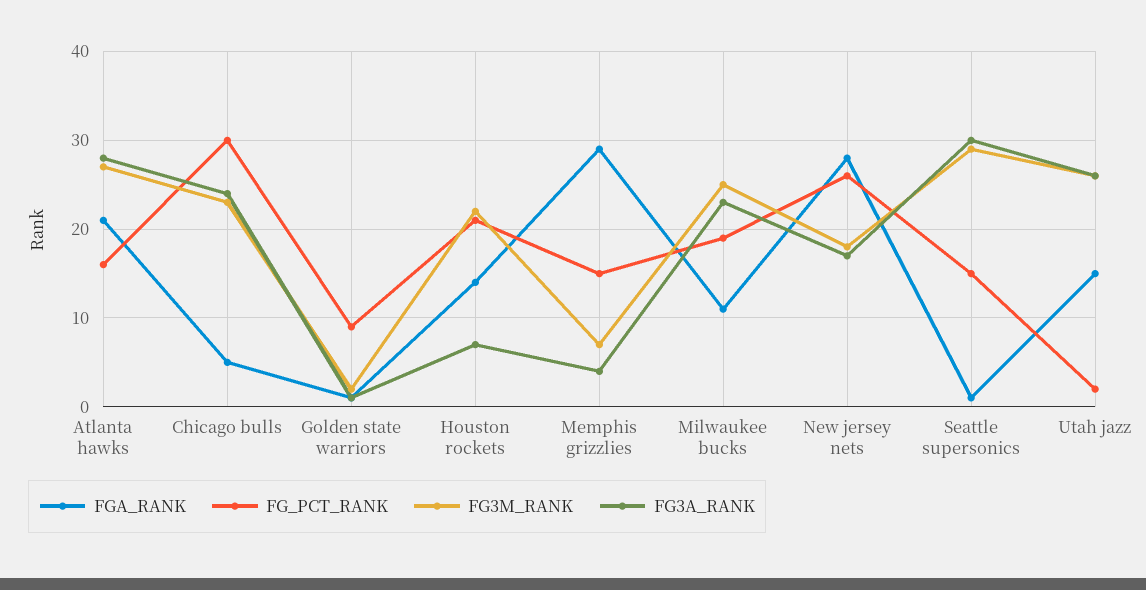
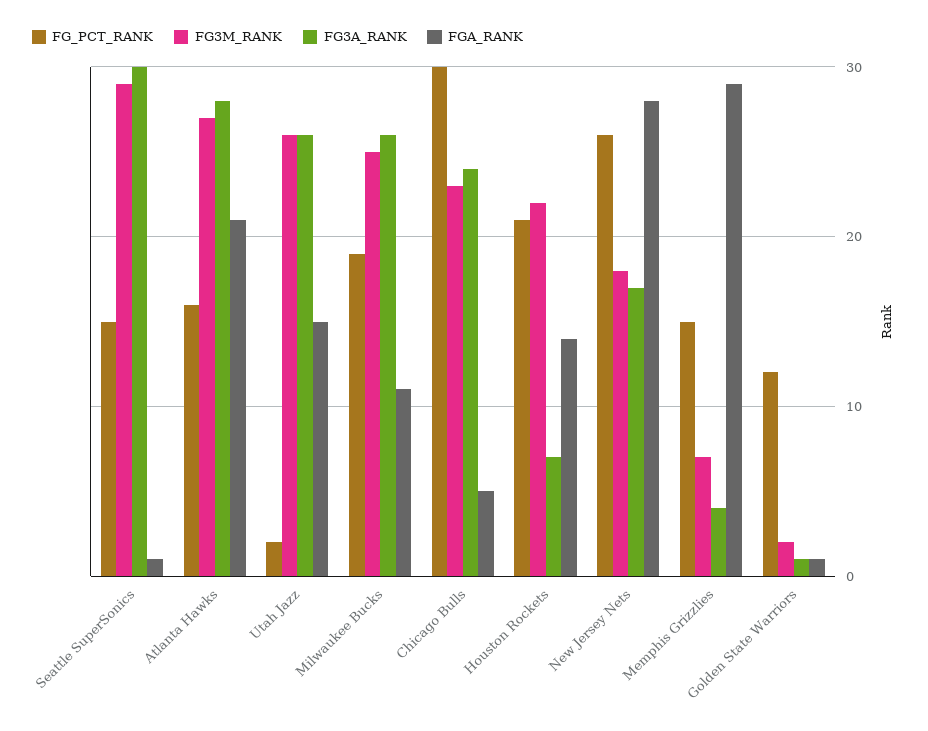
FG_PCT_RANK, Golden state warriors: 9 -> 12
FG3A_RANK, Milwaukee bucks: 23 -> 26

